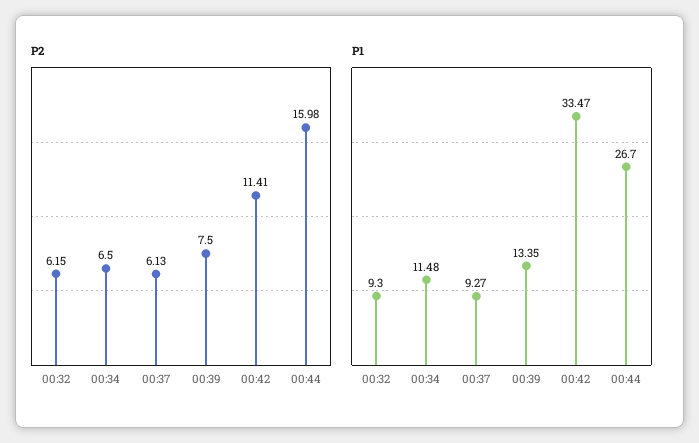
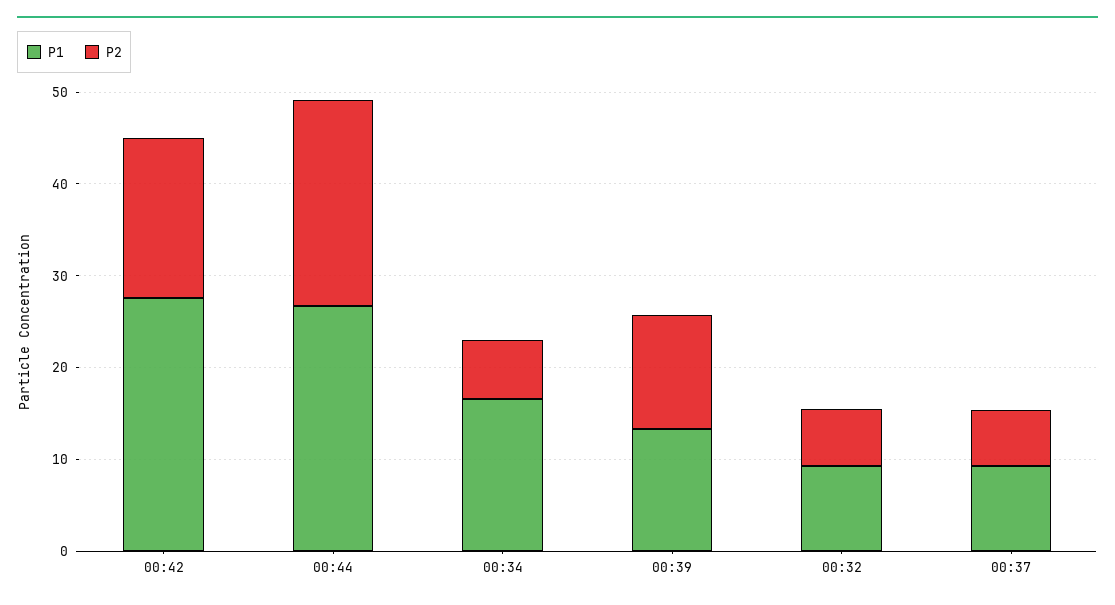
P2, 00:39: 7.5 -> 12
P2, 00:42: 11.41 -> 18
P2, 00:44: 15.98 -> 22
P1, 00:34: 11.48 -> 16
P1, 00:42: 33.47 -> 28

